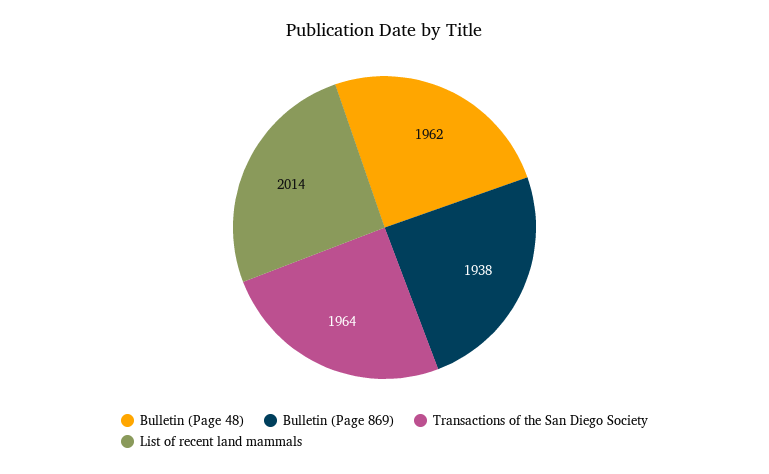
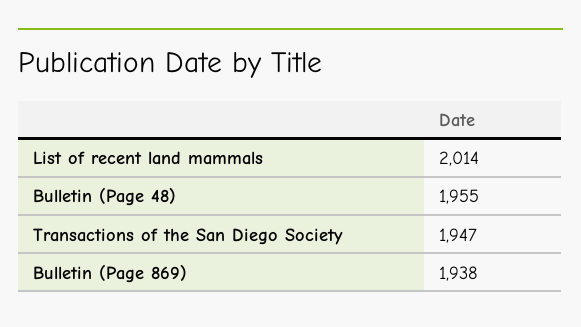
Bulletin (Page 48): 1962 -> 1955
Transactions of the San Diego Society: 1964 -> 1947

